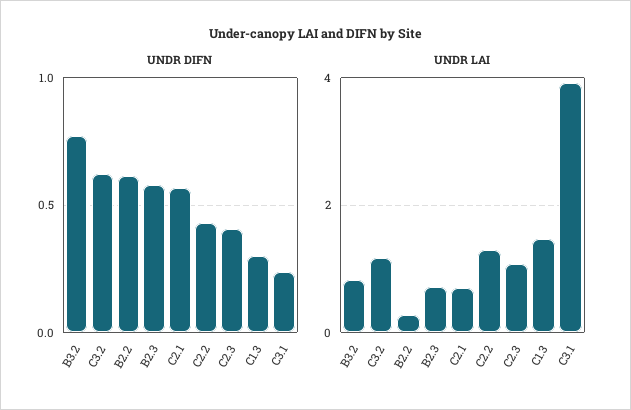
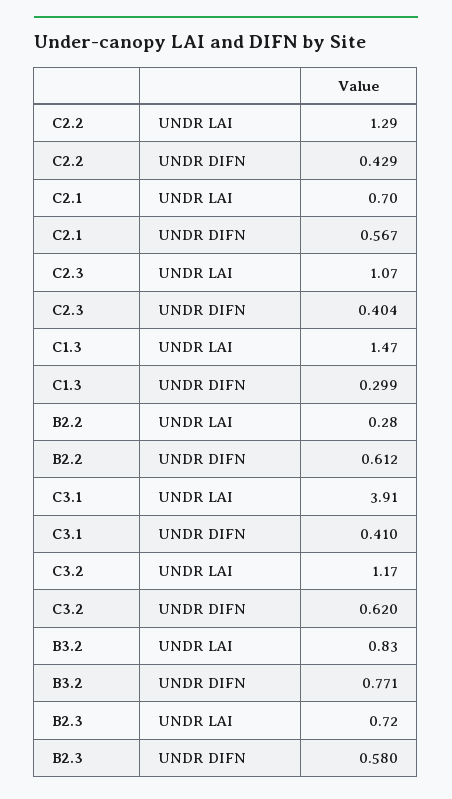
UNDR DIFN, C3.1: 0.25 -> 0.41

